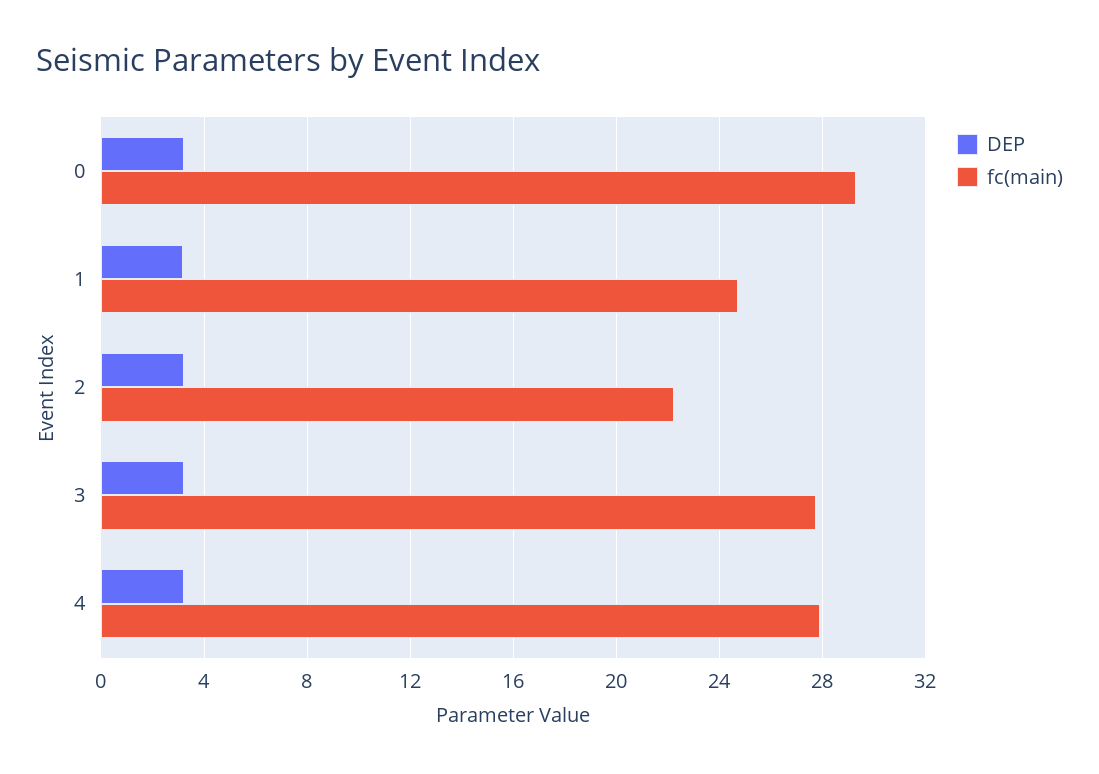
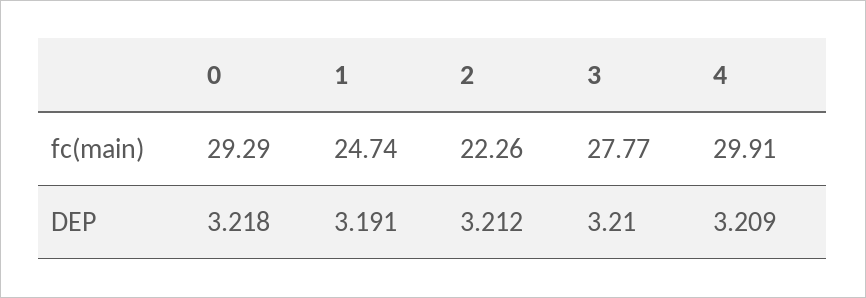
fc(main), 4: 28 -> 29.91

